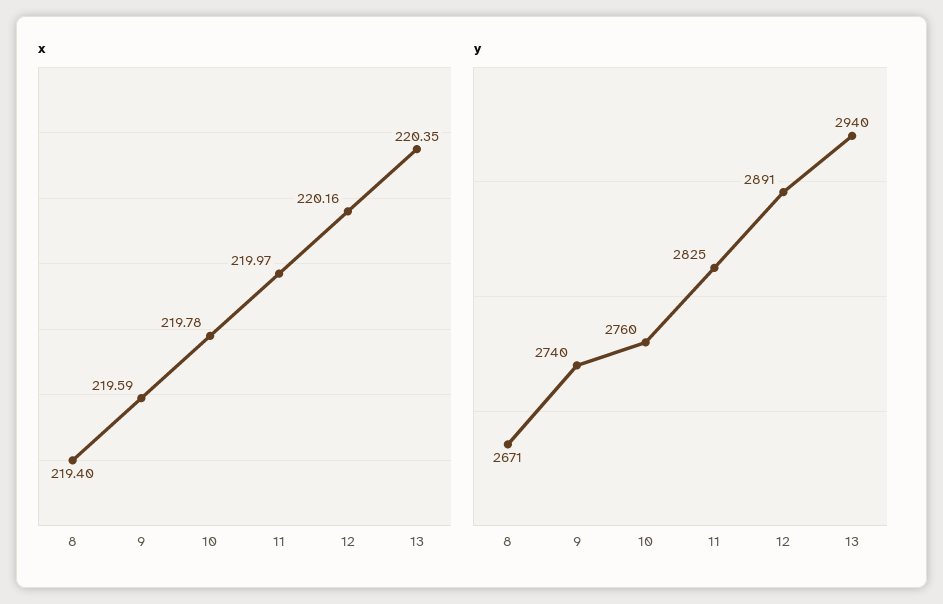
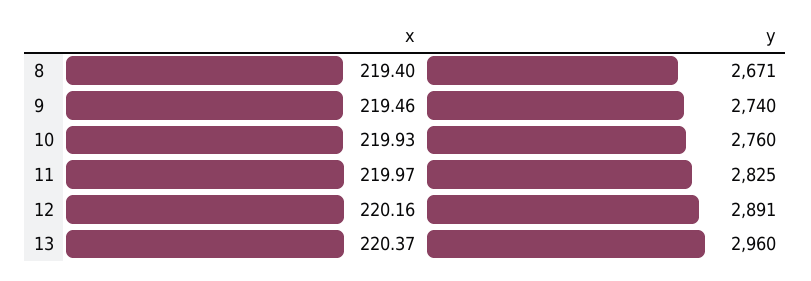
x, 9: 219.59 -> 219.46
x, 10: 219.78 -> 219.93
x, 13: 220.35 -> 220.37
y, 13: 2940 -> 2960

